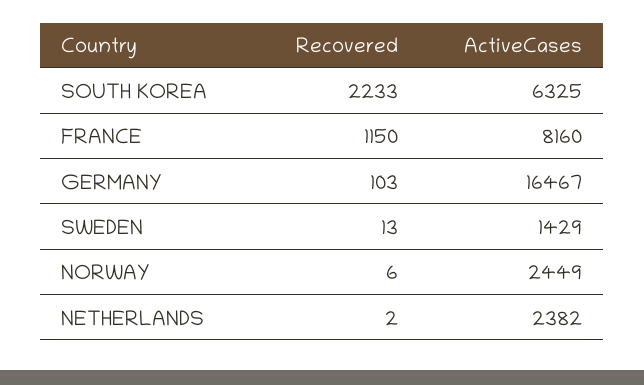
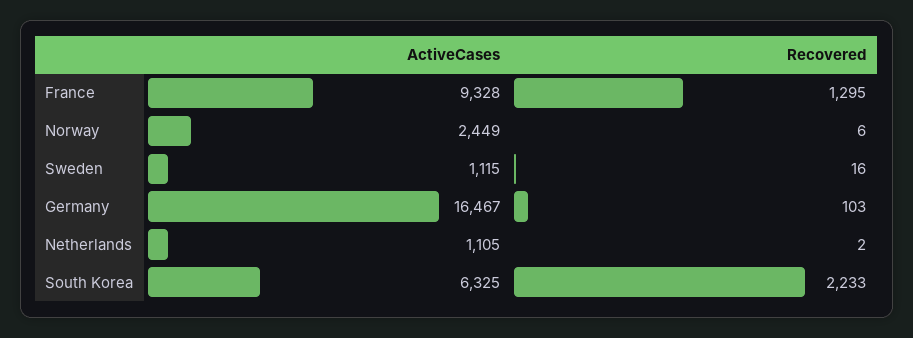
Recovered, FRANCE: 1150 -> 1295
ActiveCases, FRANCE: 8160 -> 9328
Recovered, SWEDEN: 13 -> 16
ActiveCases, SWEDEN: 1429 -> 1115
ActiveCases, NETHERLANDS: 2382 -> 1105

